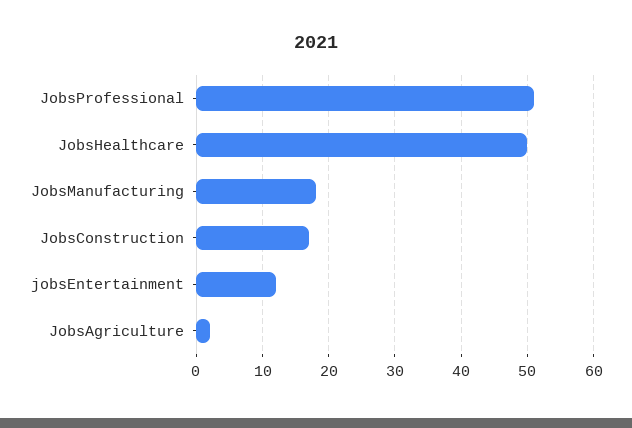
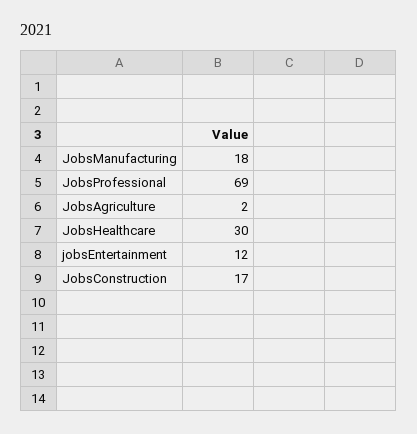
JobsProfessional: 51 -> 69
JobsHealthcare: 50 -> 30

